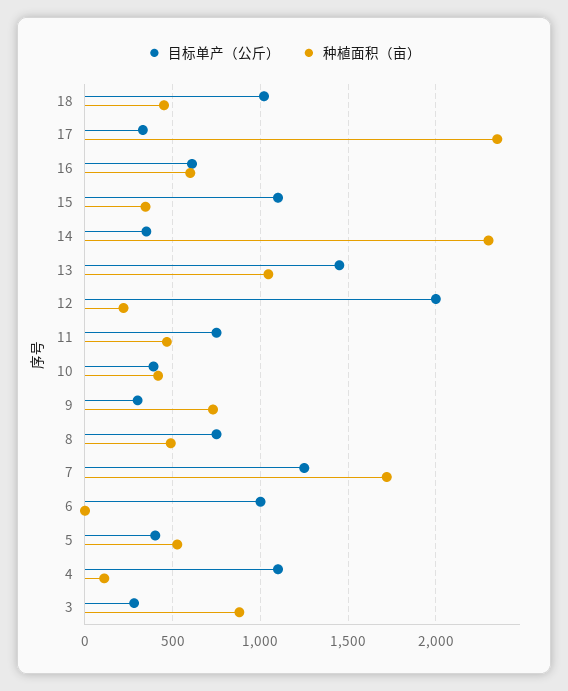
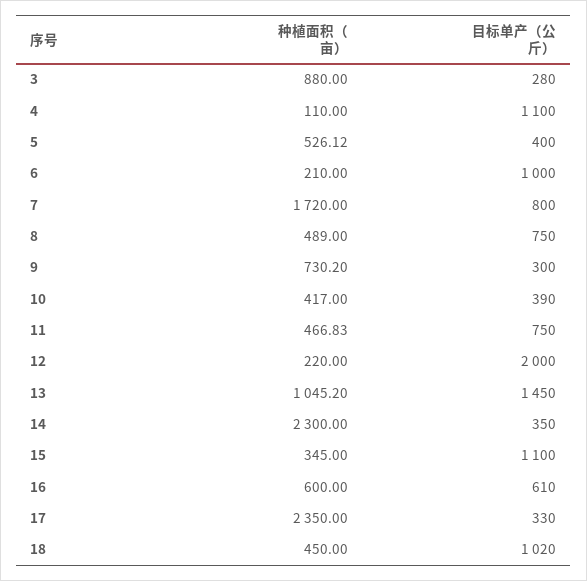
目标单产（公斤）, 7: 1250 -> 800
种植面积（亩）, 6: 0 -> 210

